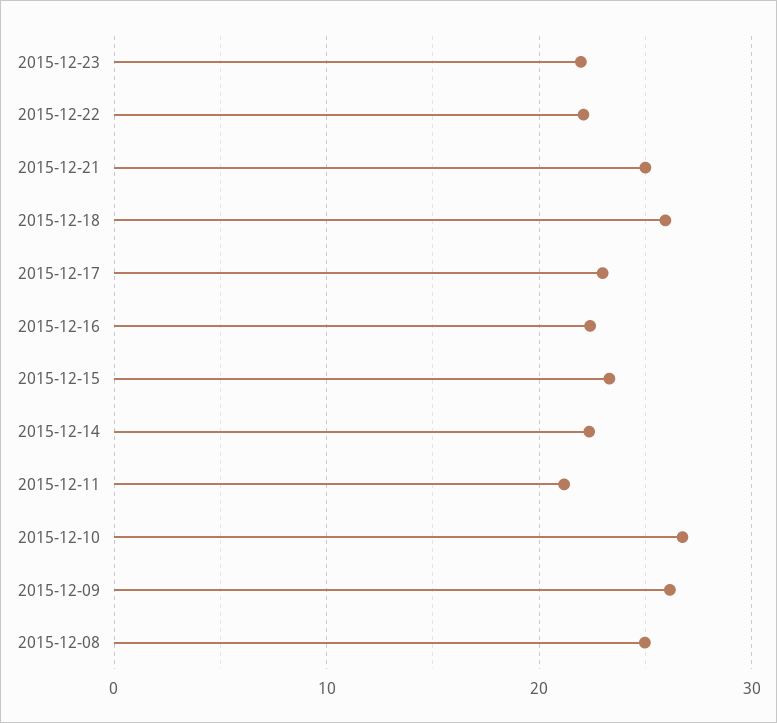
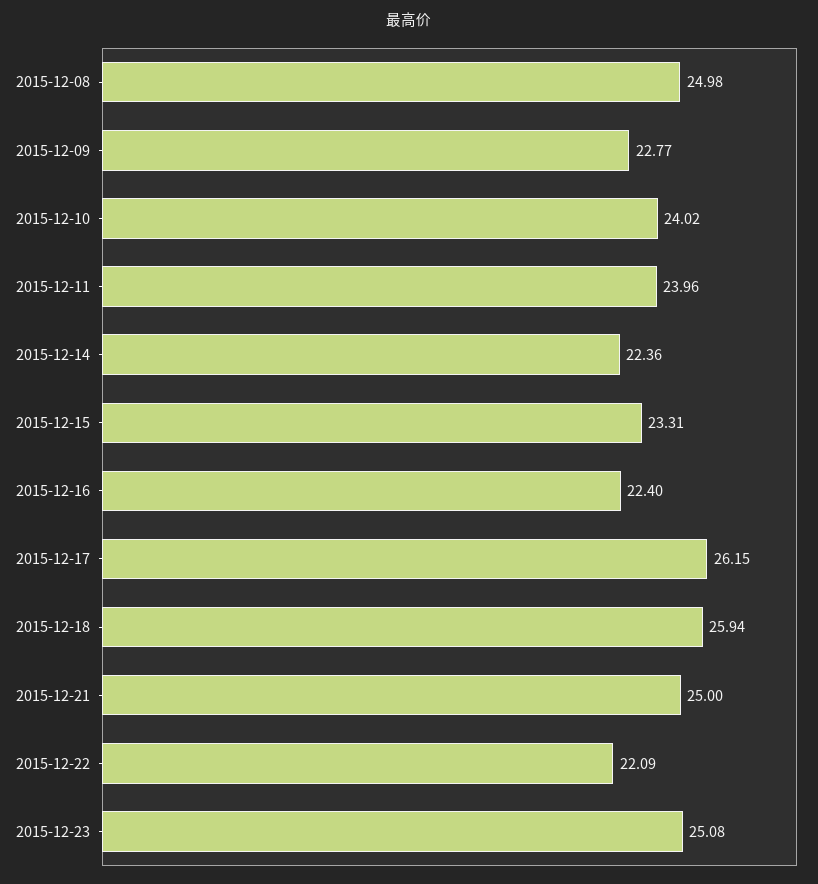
2015-12-23: 22 -> 25.08
2015-12-17: 23 -> 26.15
2015-12-11: 21 -> 23.96
2015-12-10: 27 -> 24.02
2015-12-09: 26 -> 22.77

